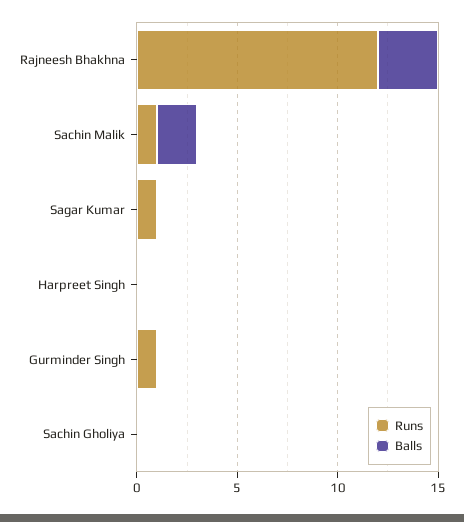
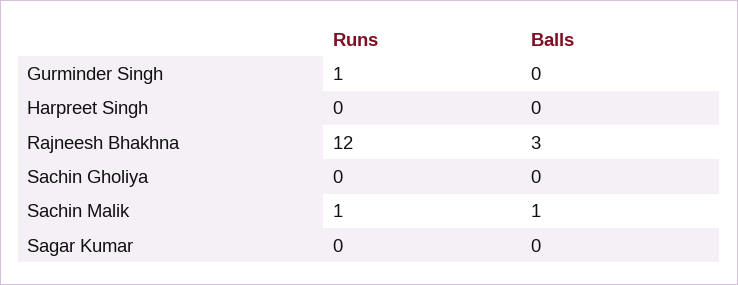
Balls, Sachin Malik: 2 -> 1
Runs, Sagar Kumar: 1 -> 0

